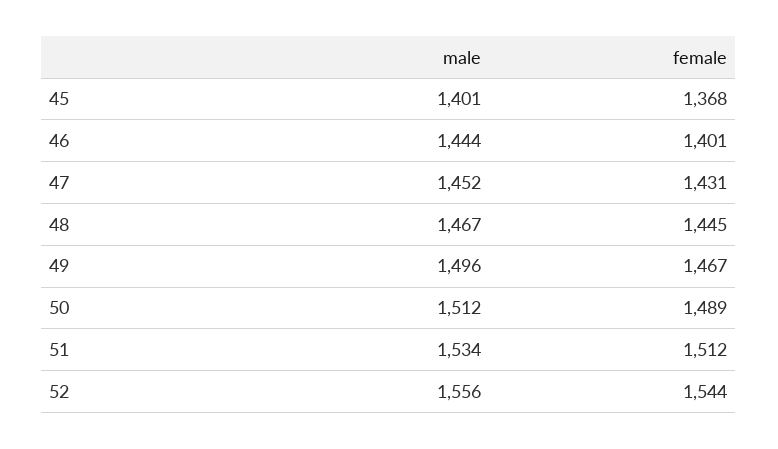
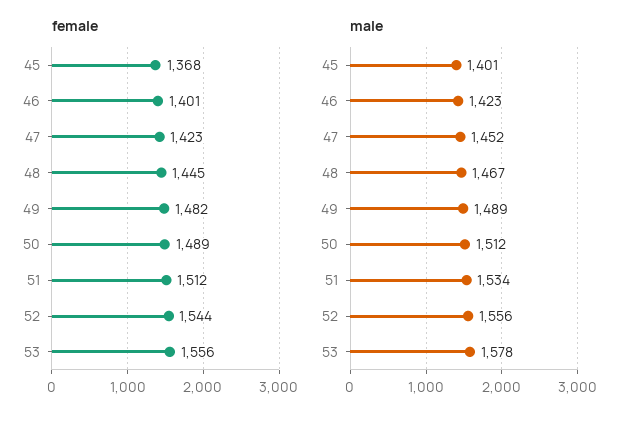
male, 46: 1444 -> 1423
female, 47: 1431 -> 1423
male, 49: 1496 -> 1489
female, 49: 1467 -> 1482
female, 53: none -> 1556
male, 53: none -> 1578

